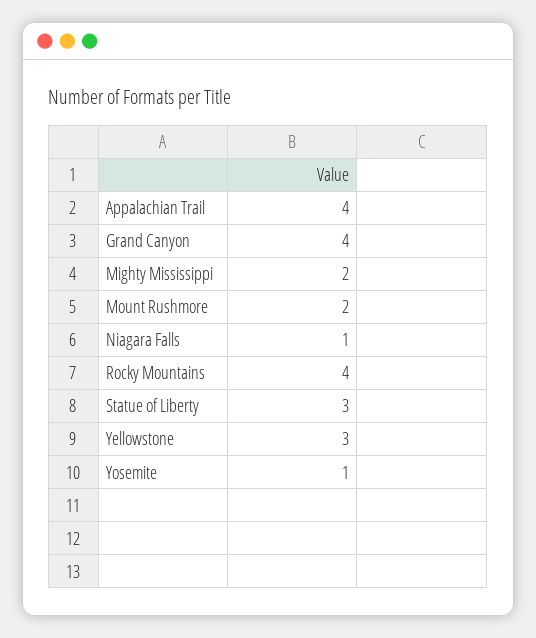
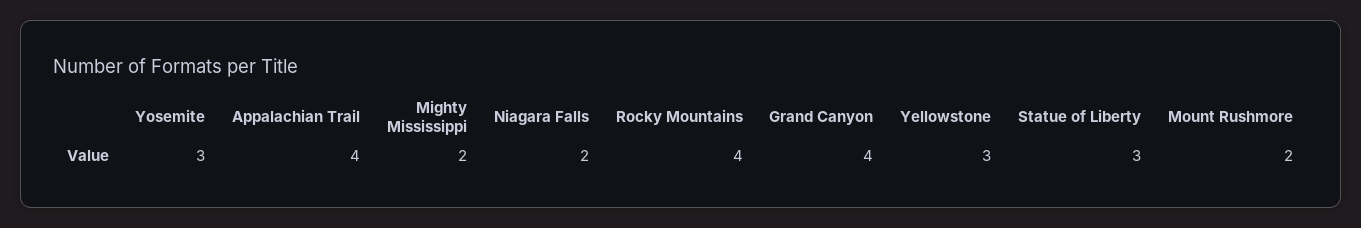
Niagara Falls: 1 -> 2
Yosemite: 1 -> 3

